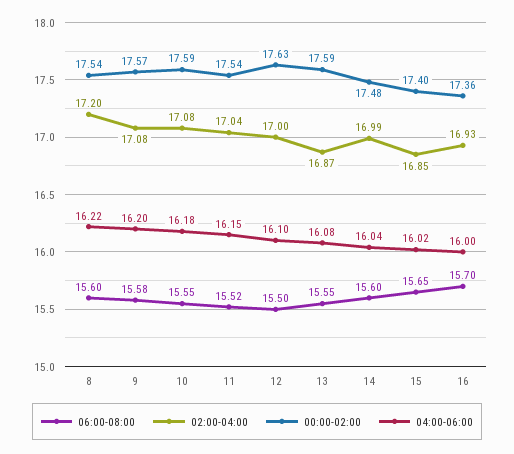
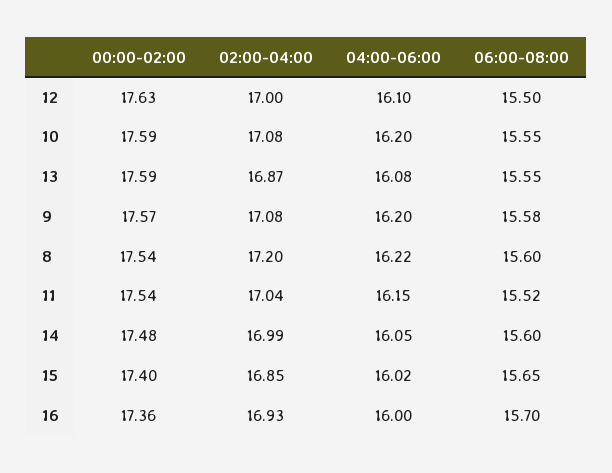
04:00-06:00, 10: 16.18 -> 16.2
04:00-06:00, 14: 16.04 -> 16.05

